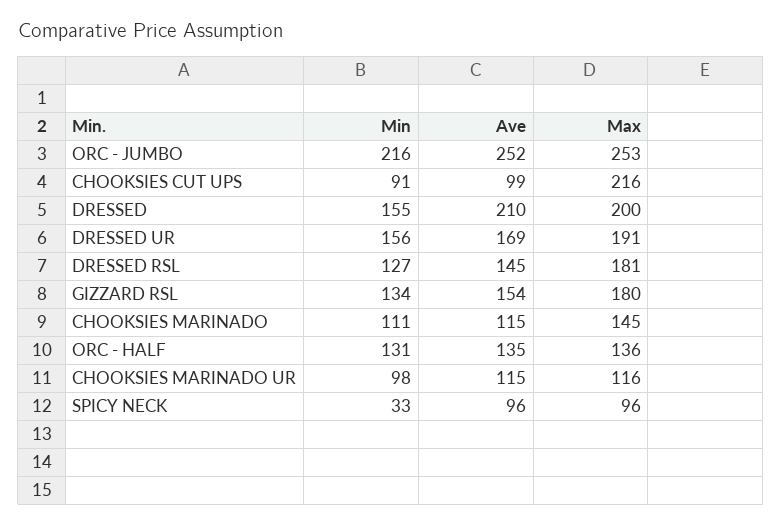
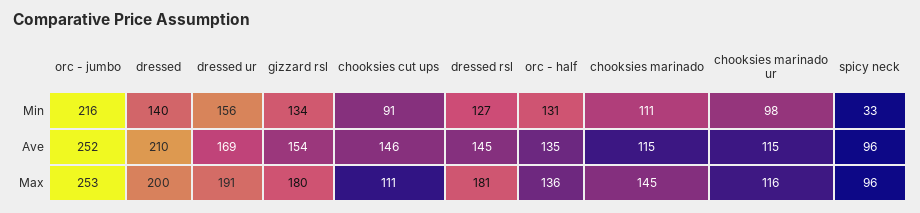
Ave, CHOOKSIES CUT UPS: 99 -> 146
Max, CHOOKSIES CUT UPS: 216 -> 111
Min, DRESSED: 155 -> 140

